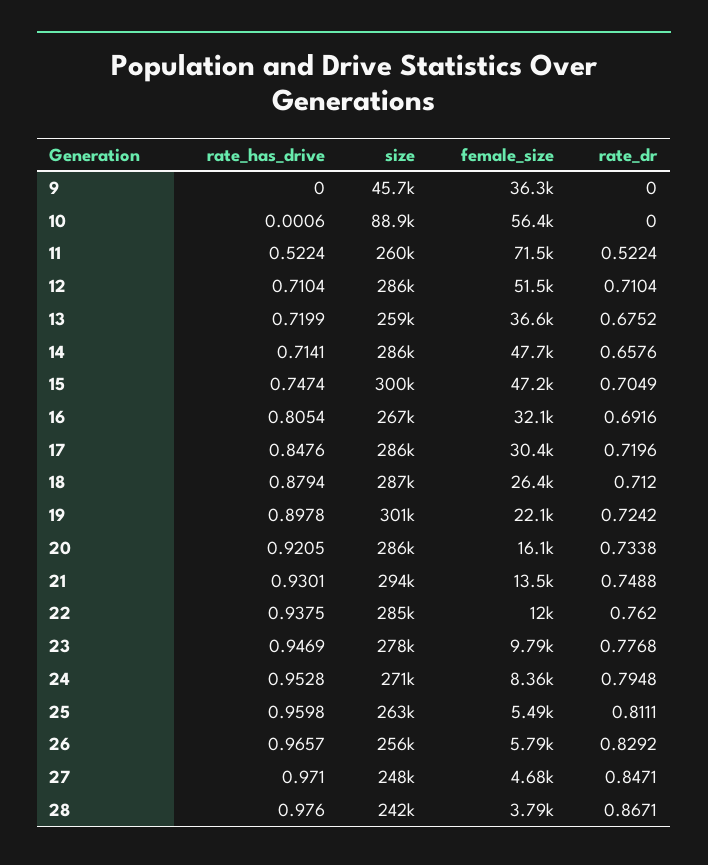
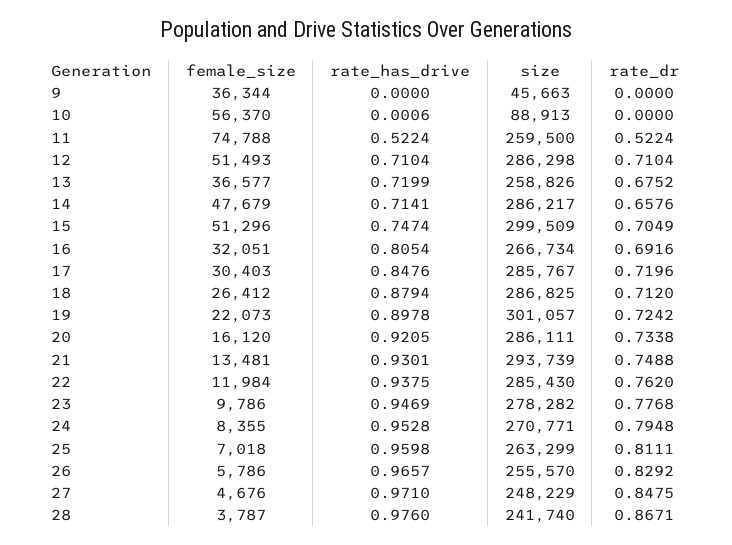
female_size, 11: 71500 -> 74788
female_size, 15: 47200 -> 51296
female_size, 25: 5490 -> 7018
rate_dr, 27: 0.8471 -> 0.8475

